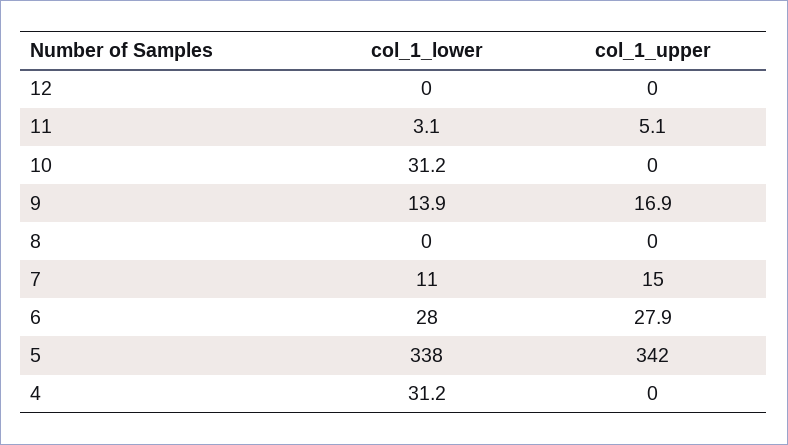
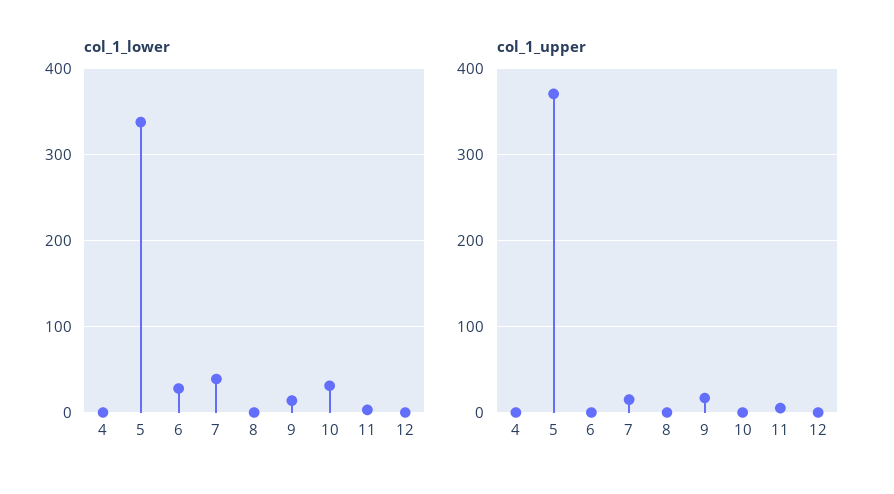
col_1_lower, 7: 11 -> 40
col_1_upper, 6: 27.9 -> 0
col_1_upper, 5: 342 -> 370
col_1_lower, 4: 31.2 -> 0

